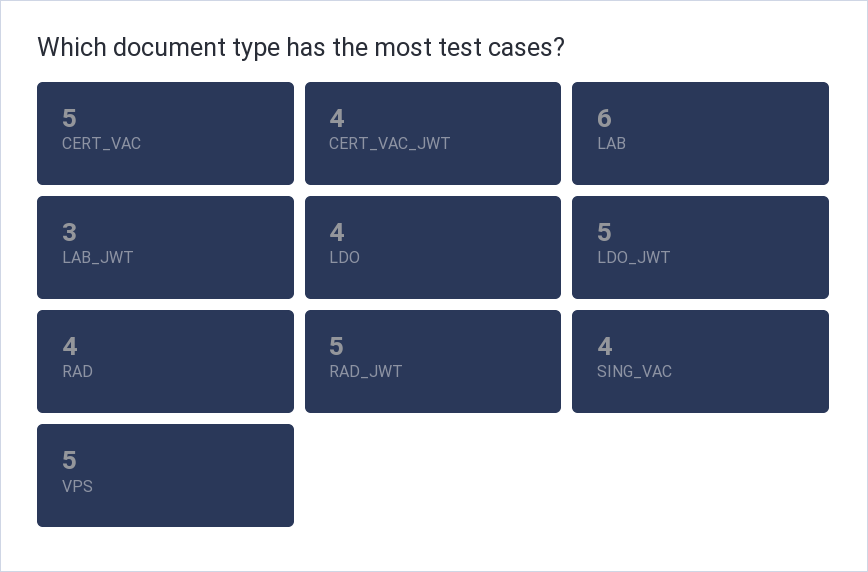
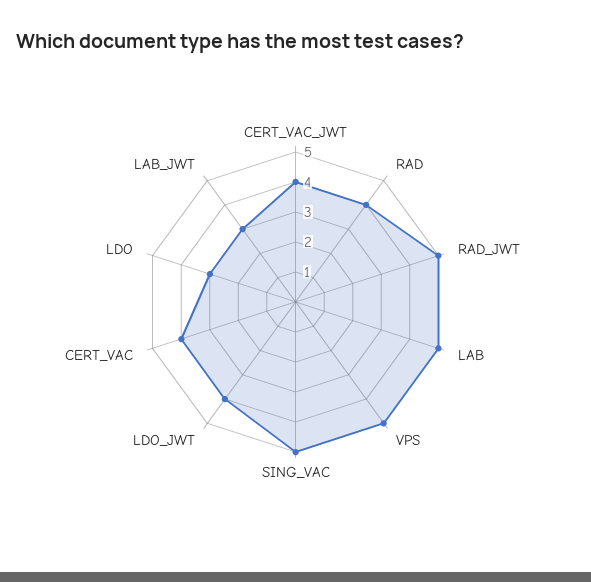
CERT_VAC: 5 -> 4
LAB: 6 -> 5
LDO: 4 -> 3
LDO_JWT: 5 -> 4
SING_VAC: 4 -> 5

